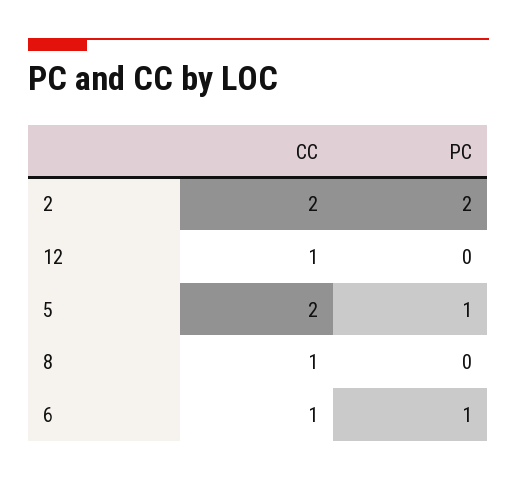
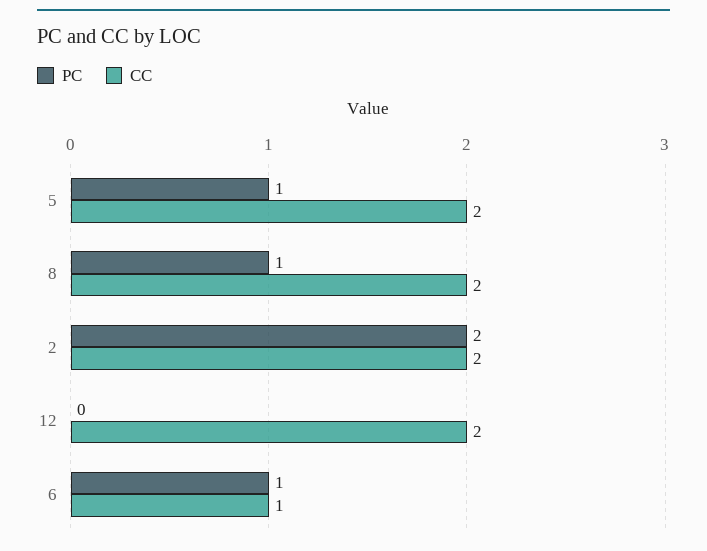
CC, 12: 1 -> 2
CC, 8: 1 -> 2
PC, 8: 0 -> 1

